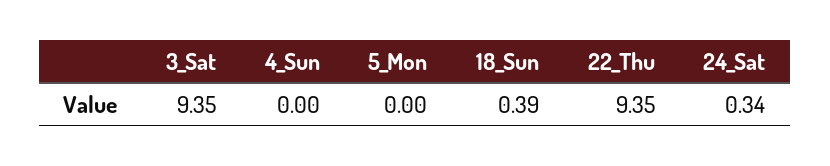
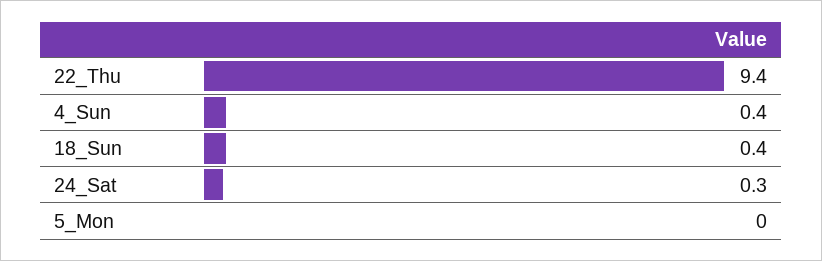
3_Sat: 9.35 -> none
4_Sun: 0 -> 0.4

